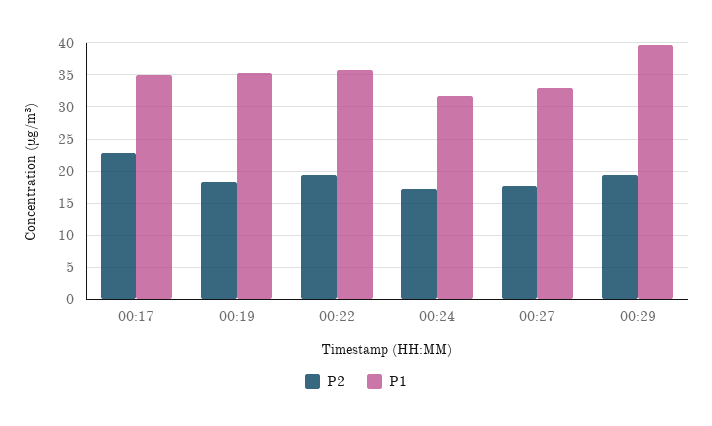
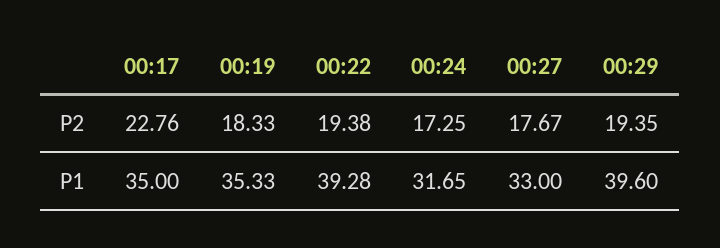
P1, 00:22: 36 -> 39.28

